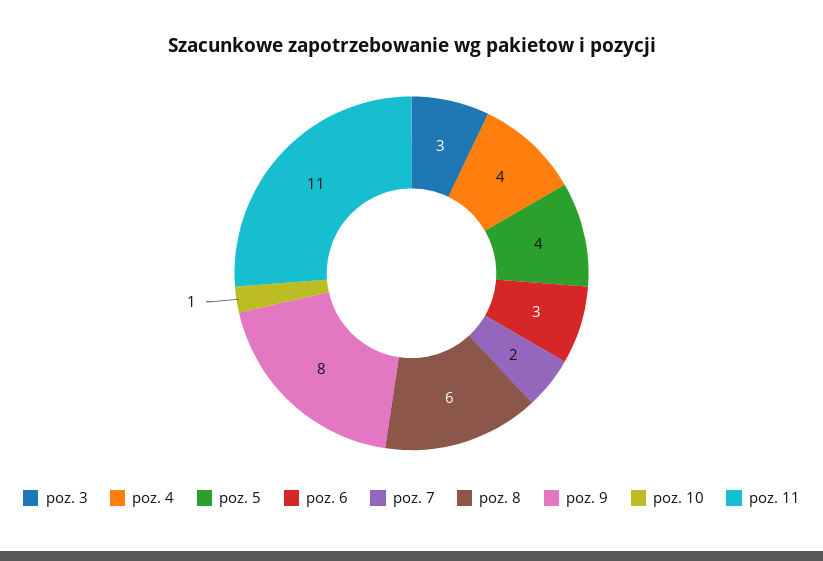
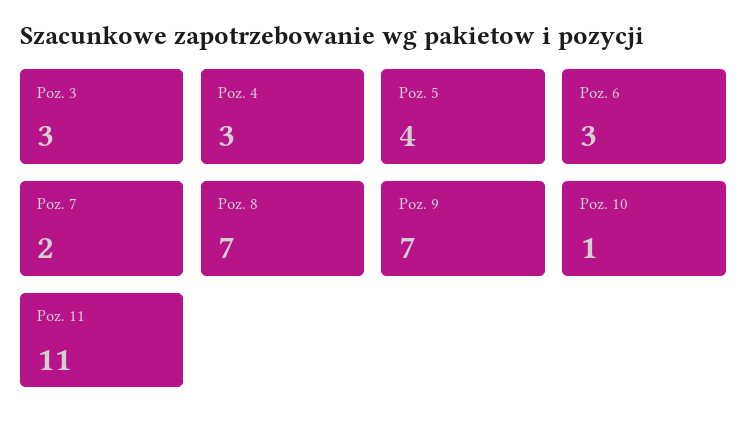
poz. 4: 4 -> 3
poz. 8: 6 -> 7
poz. 9: 8 -> 7

